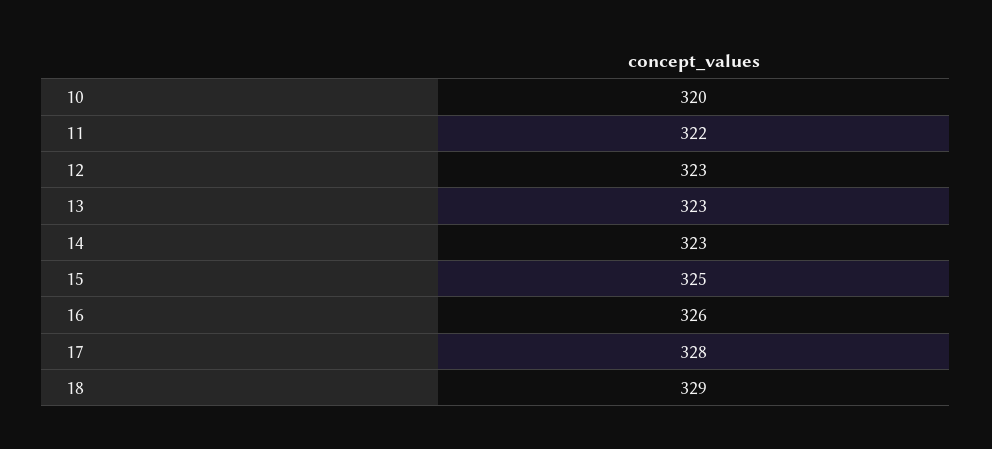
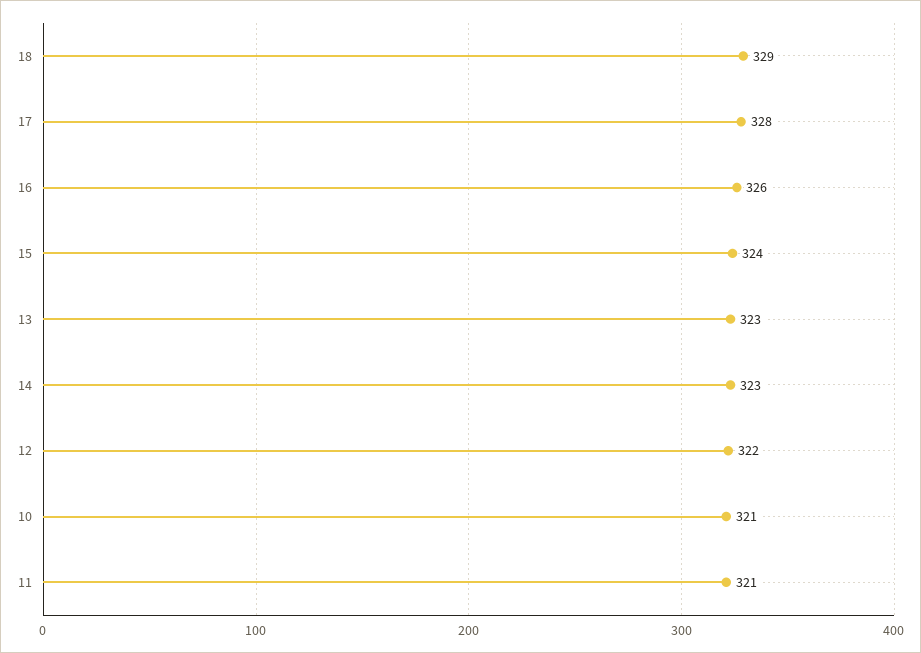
10: 320 -> 321
11: 322 -> 321
12: 323 -> 322
15: 325 -> 324

